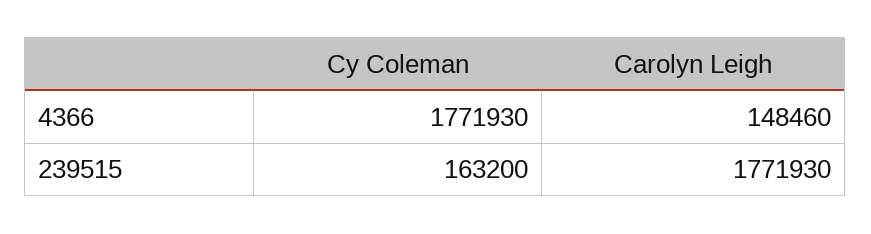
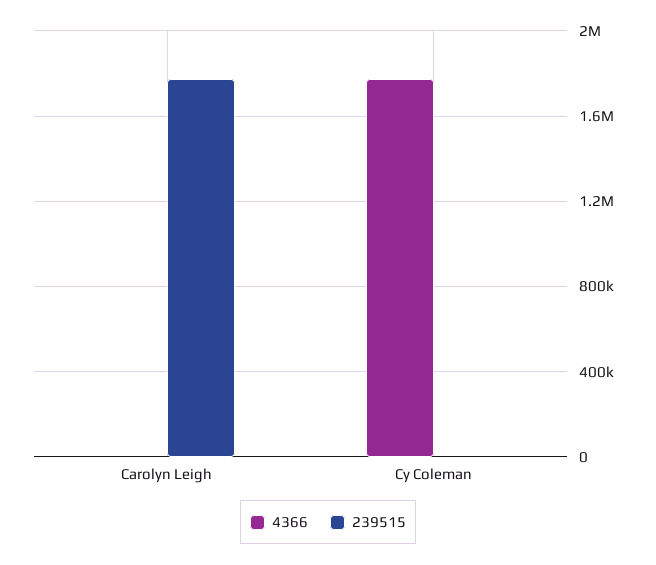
4366, Carolyn Leigh: 148460 -> 0
239515, Cy Coleman: 163200 -> 0

